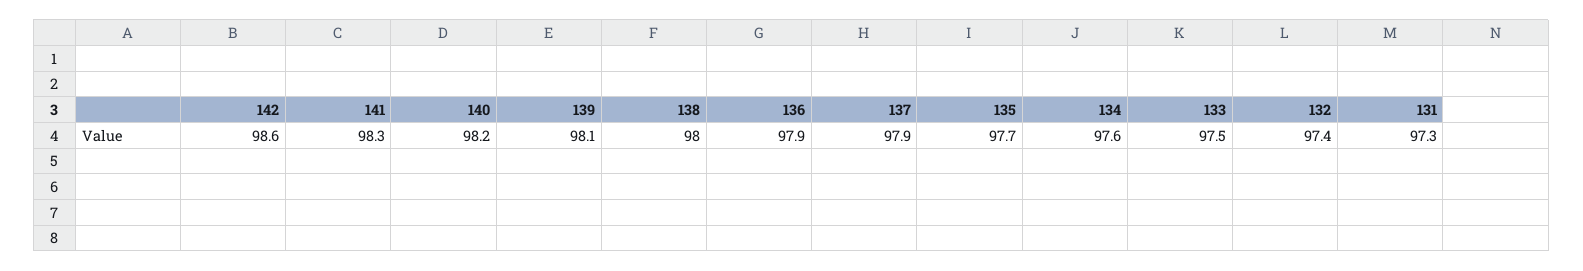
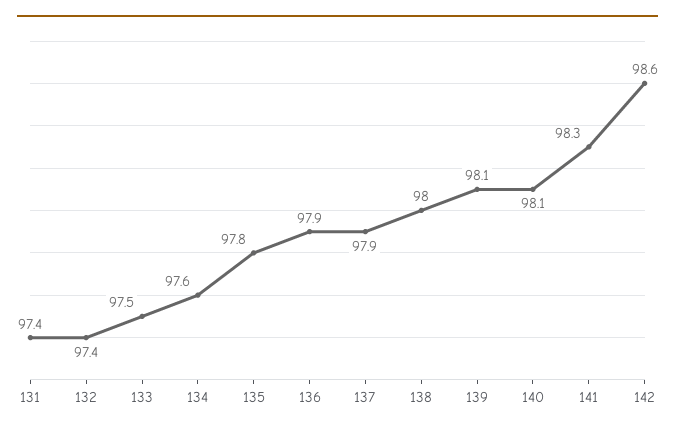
140: 98.2 -> 98.1
135: 97.7 -> 97.8
131: 97.3 -> 97.4

